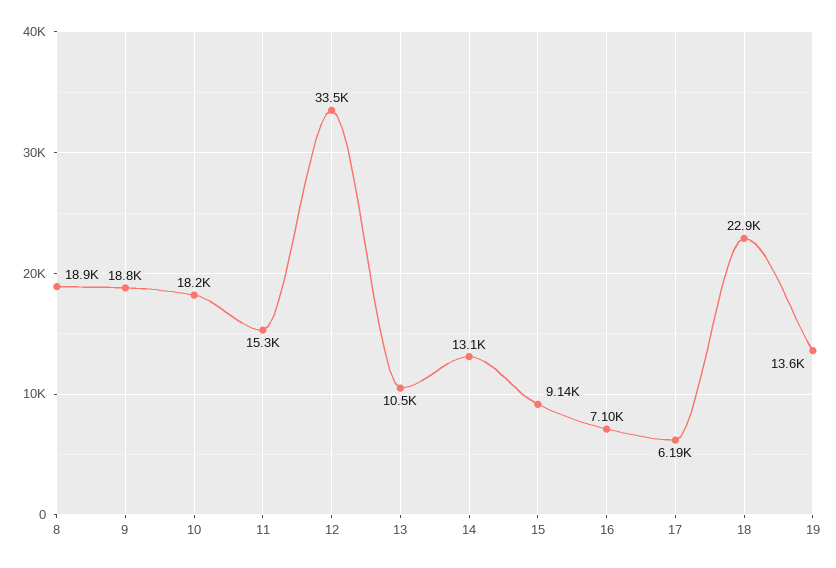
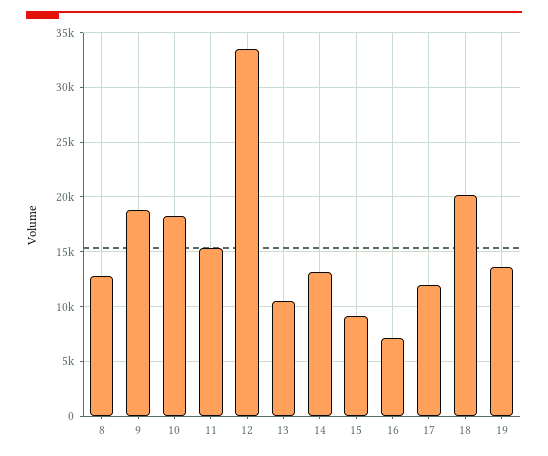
8: 18900 -> 13000
17: 6190 -> 12000
18: 22900 -> 20000

